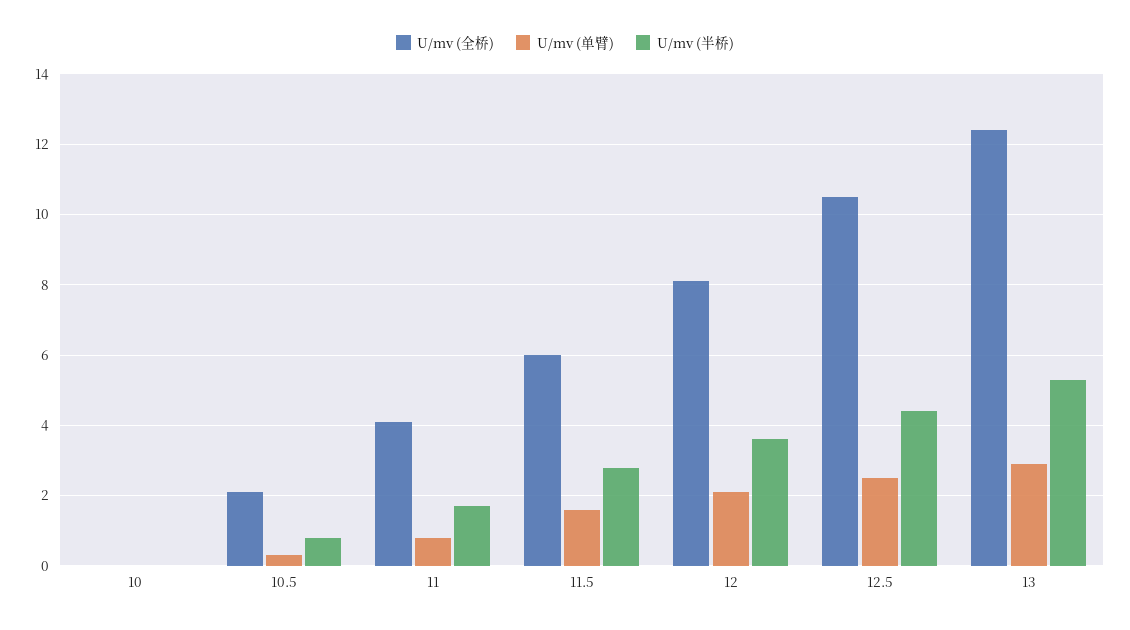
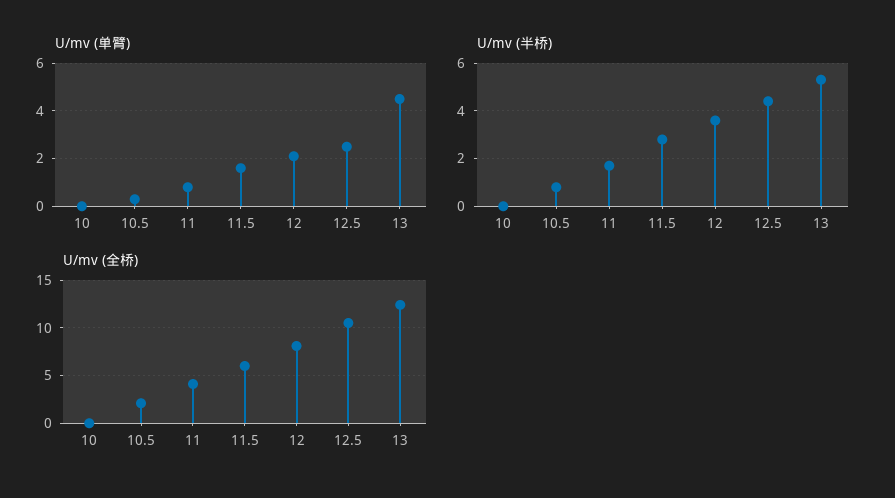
U/mv (单臂), 13: 3 -> 4.5

